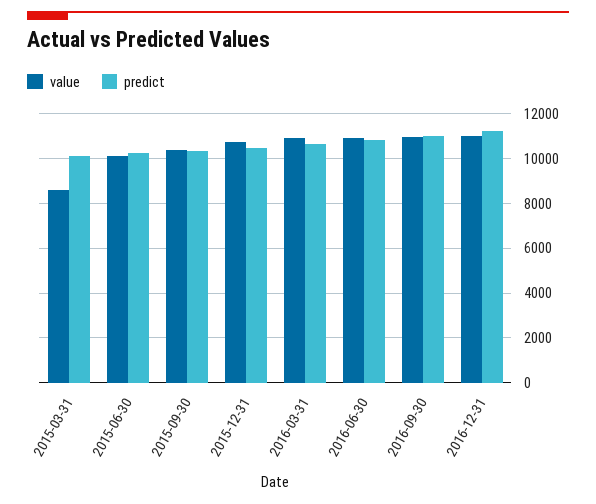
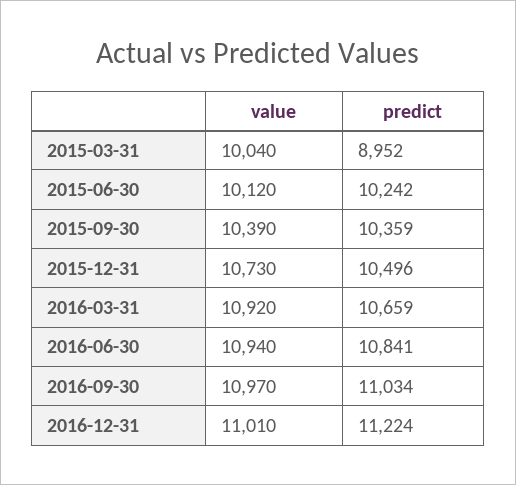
value, 2015-03-31: 8500 -> 10040
predict, 2015-03-31: 10000 -> 8952

